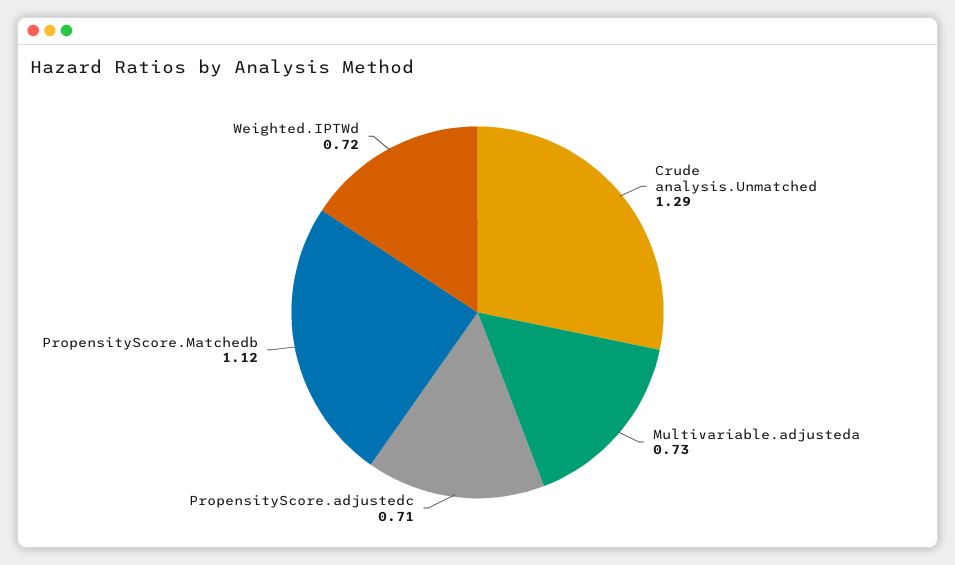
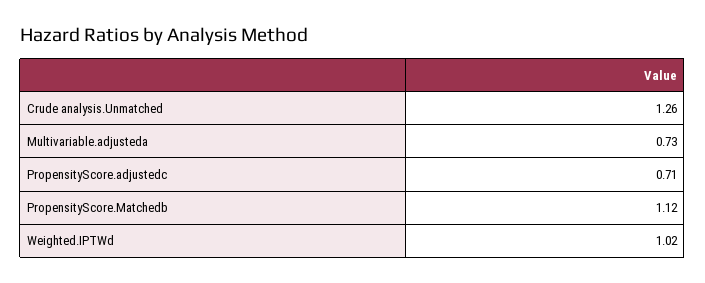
Crude analysis.Unmatched: 1.29 -> 1.26
Weighted.IPTWd: 0.72 -> 1.02

